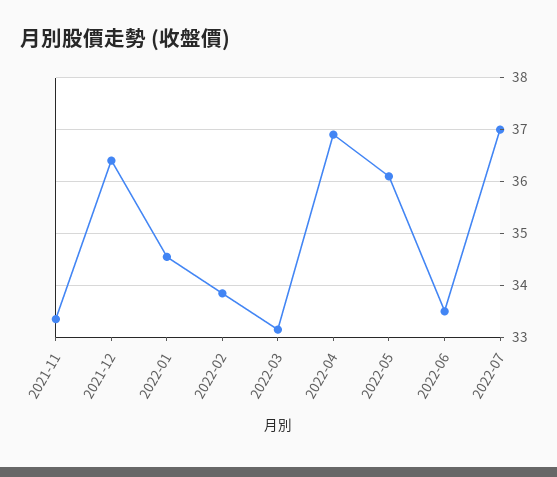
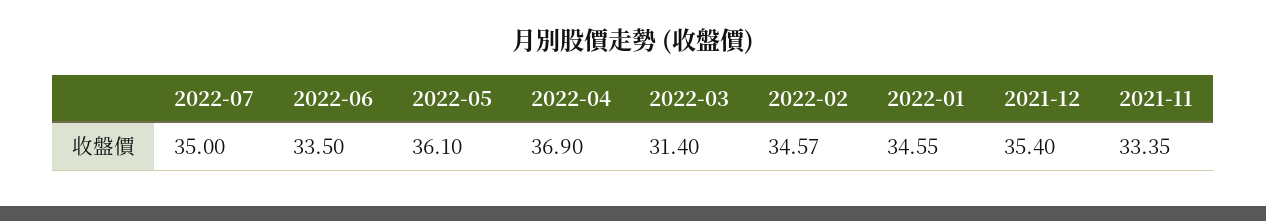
2021-12: 36.4 -> 35.4
2022-02: 33.8 -> 34.57
2022-03: 33.2 -> 31.4
2022-07: 37 -> 35

